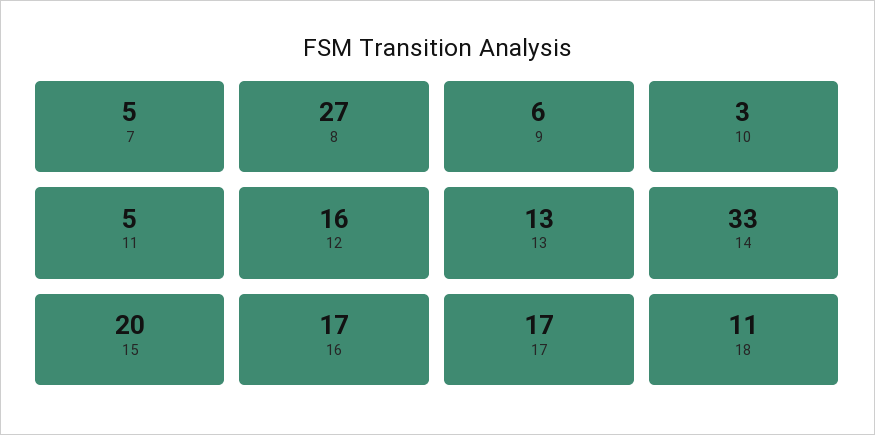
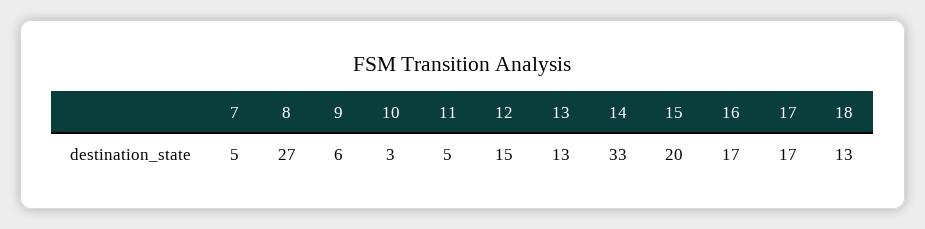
12: 16 -> 15
18: 11 -> 13

